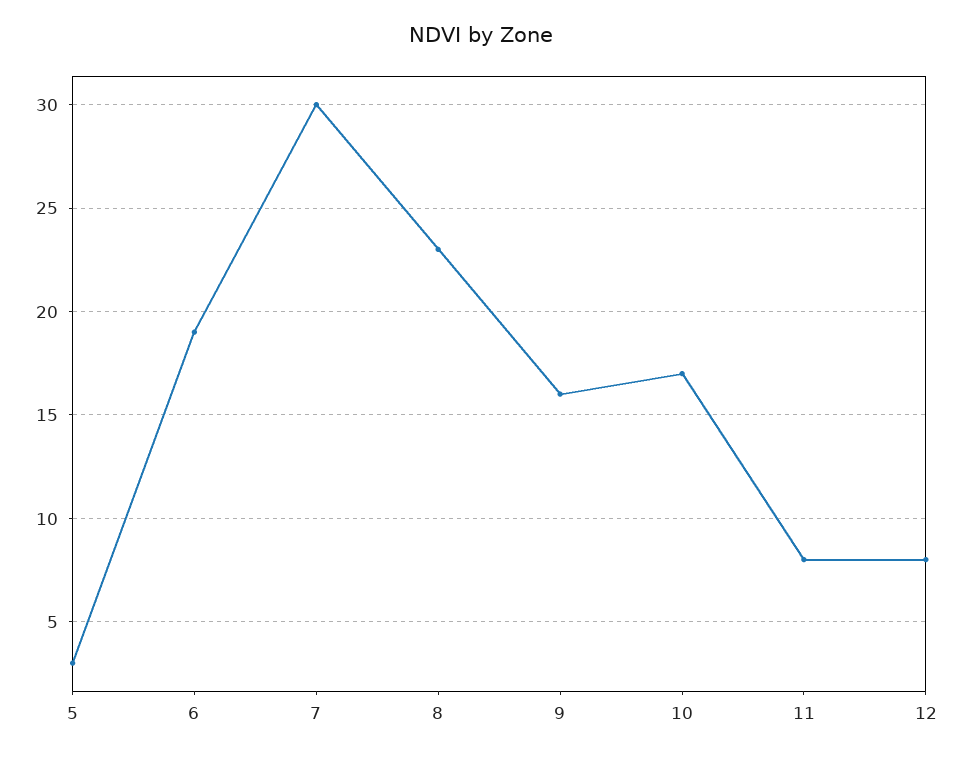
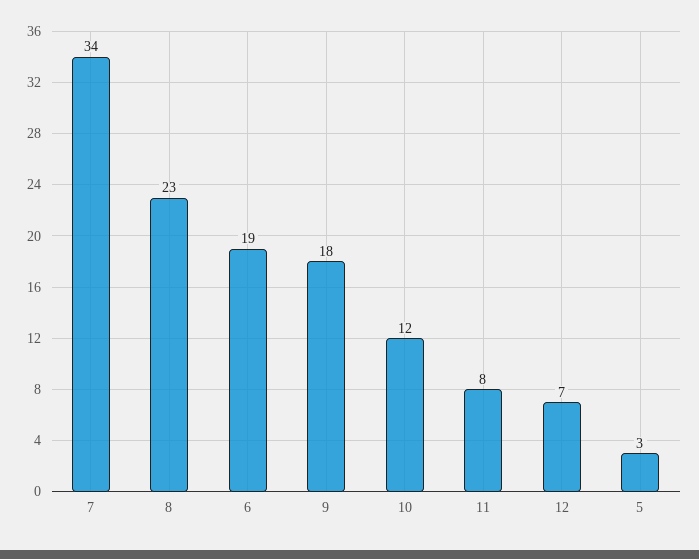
7: 30 -> 34
9: 16 -> 18
10: 17 -> 12
12: 8 -> 7

